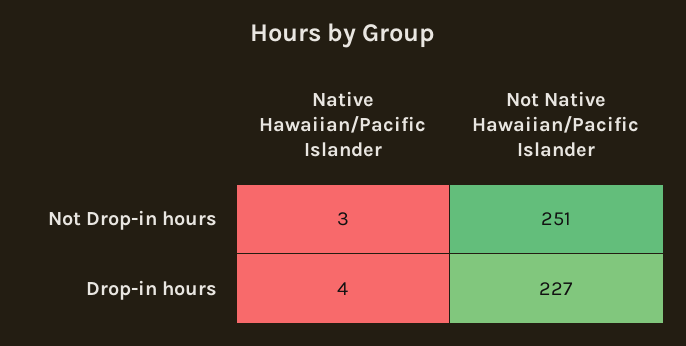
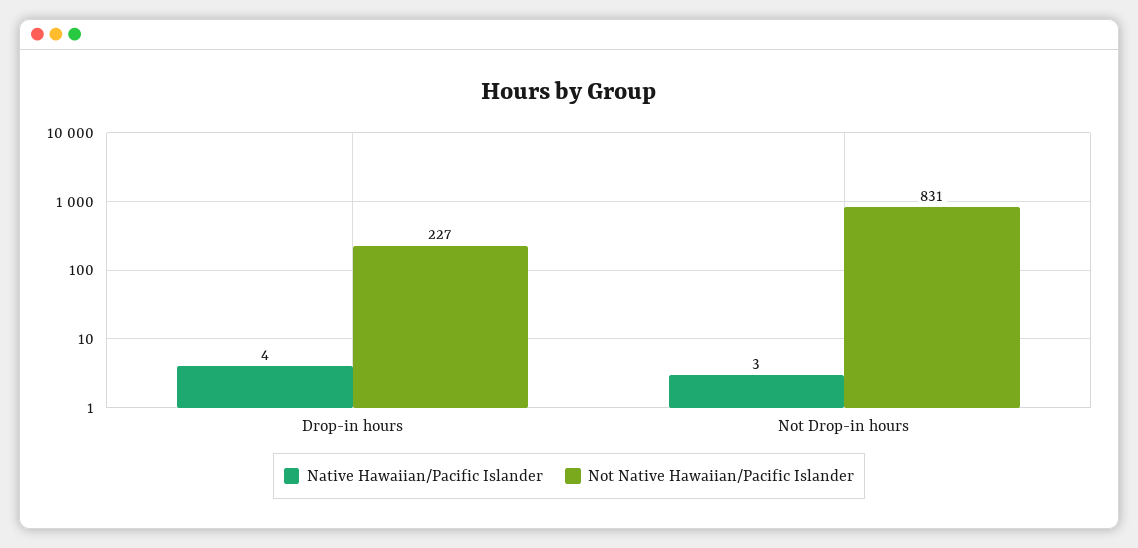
Not Native Hawaiian/Pacific Islander, Not Drop-in hours: 251 -> 831

